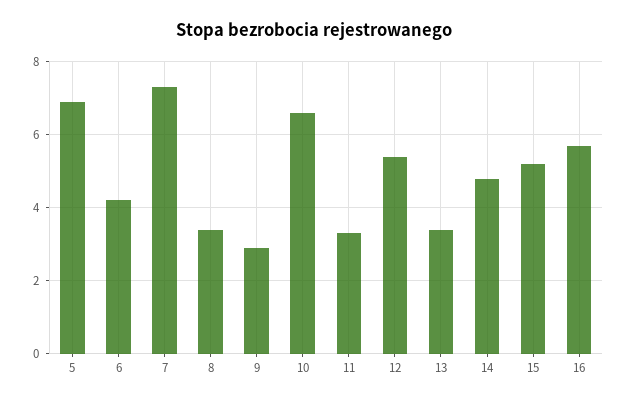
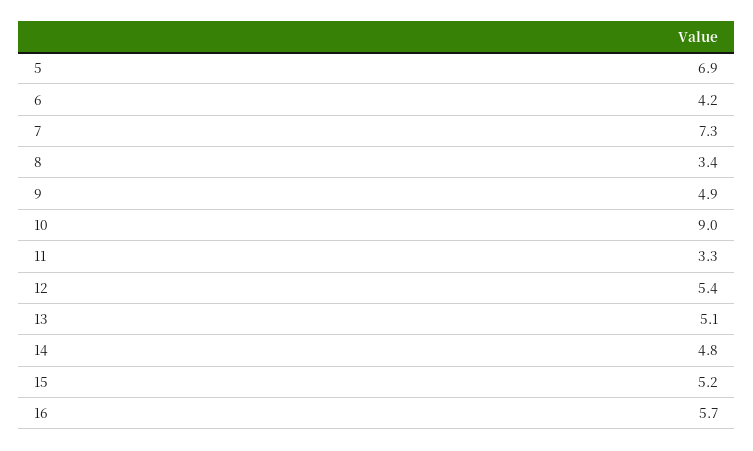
9: 3 -> 4.9
10: 6.5 -> 9
13: 3.5 -> 5.1

